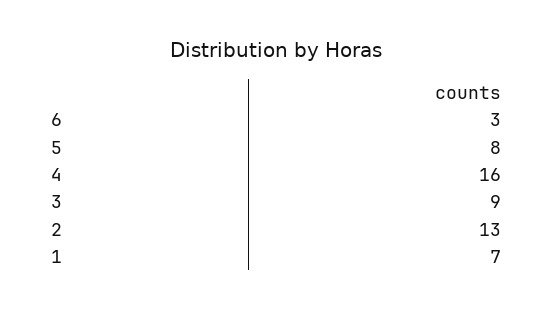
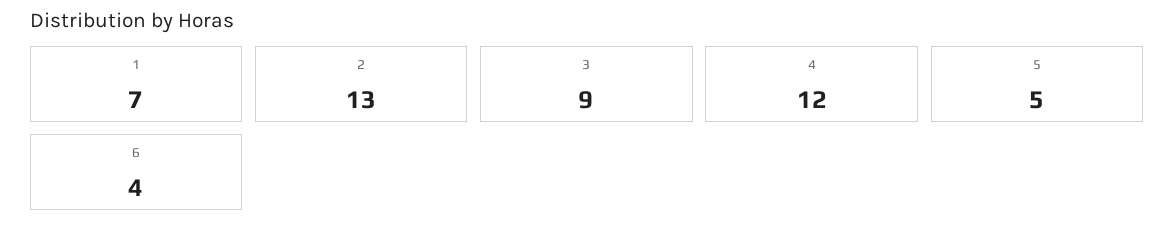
6: 3 -> 4
5: 8 -> 5
4: 16 -> 12

